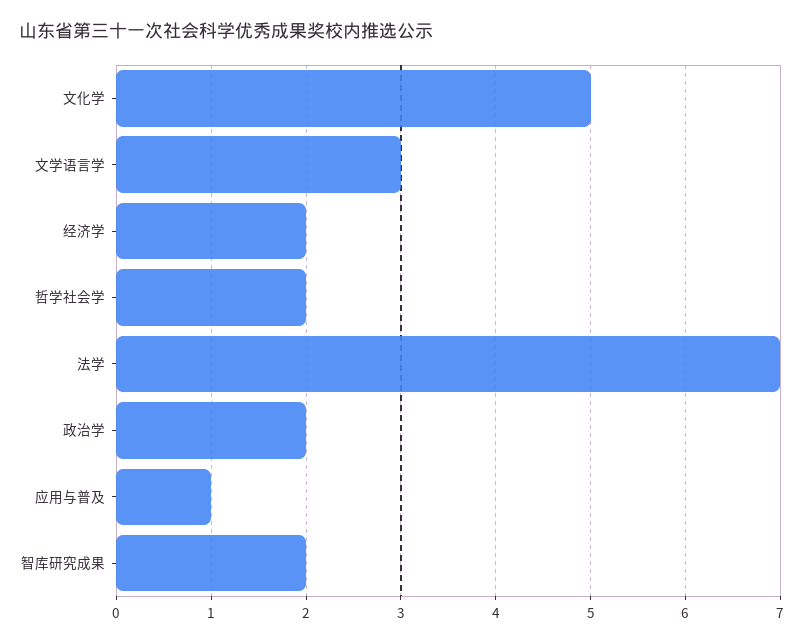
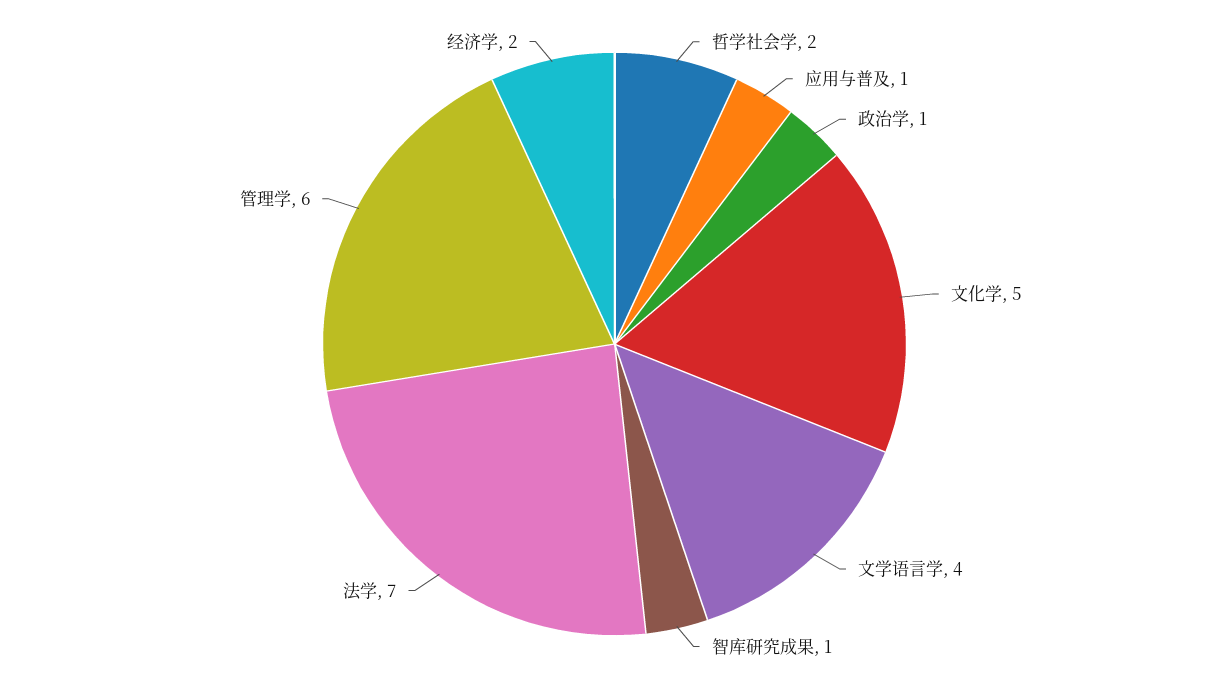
文学语言学: 3 -> 4
政治学: 2 -> 1
智库研究成果: 2 -> 1
管理学: none -> 6

